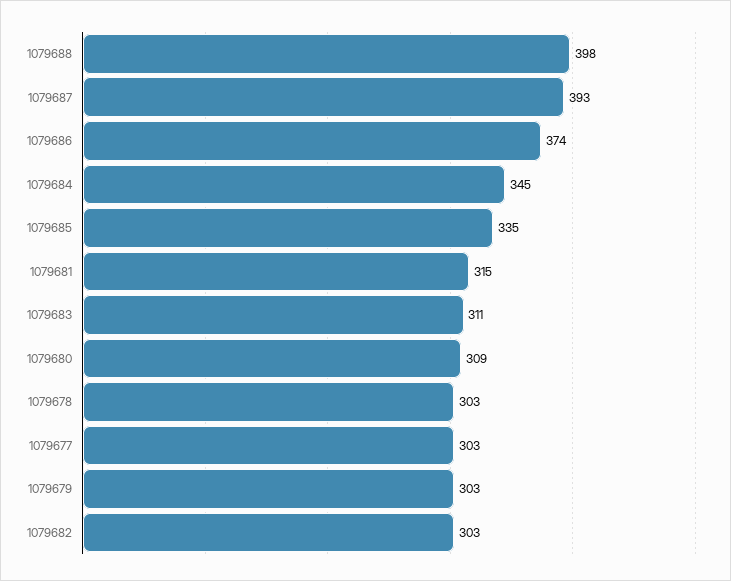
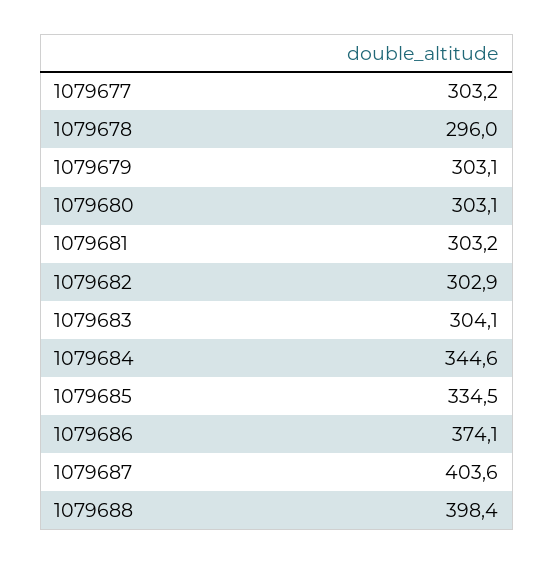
1079687: 393 -> 403.6
1079681: 315 -> 303.2
1079683: 311 -> 304.1
1079680: 309 -> 303.1
1079678: 303 -> 296

